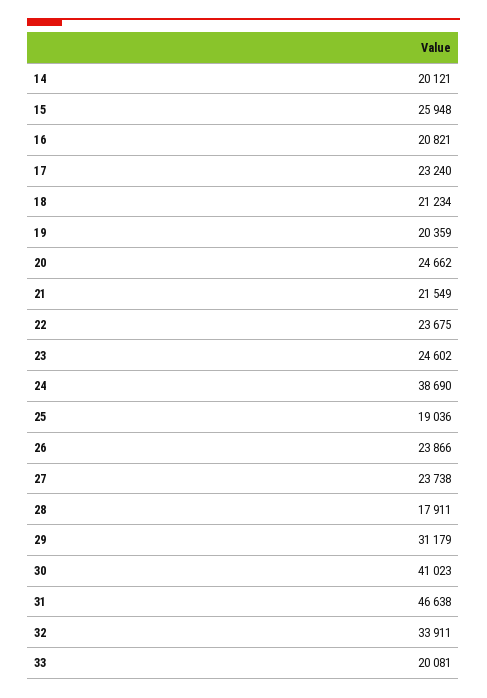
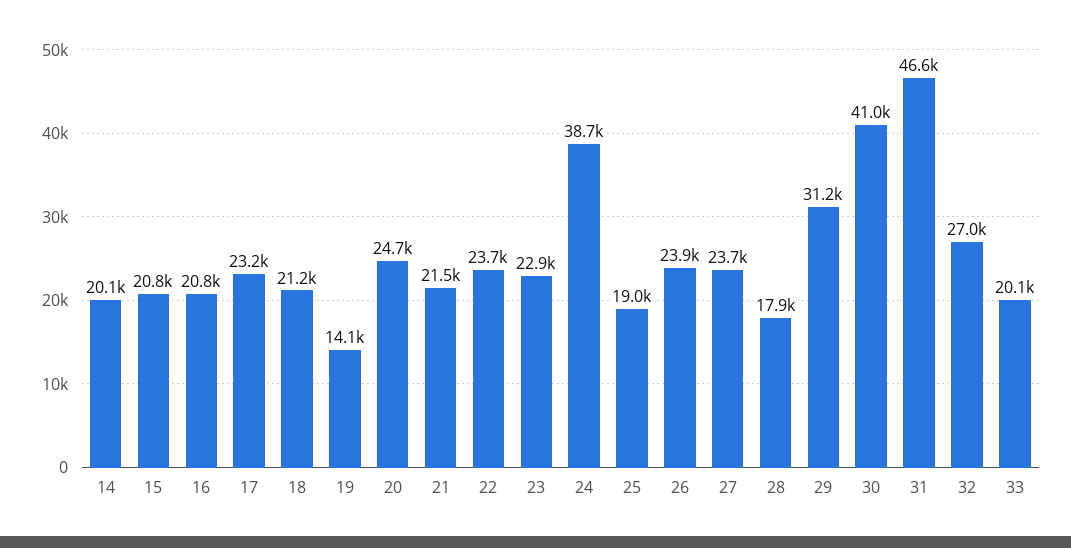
15: 25948 -> 20800
19: 20359 -> 14100
23: 24602 -> 22900
32: 33911 -> 27000

